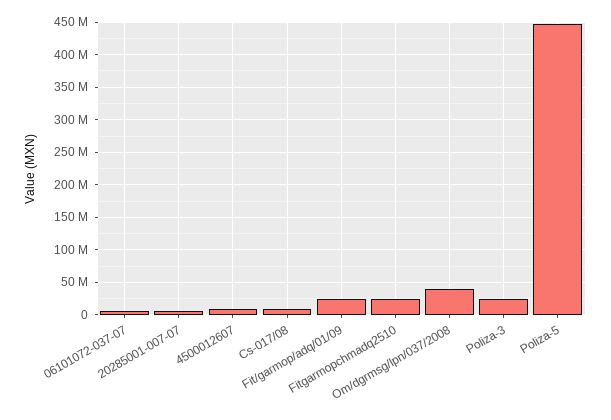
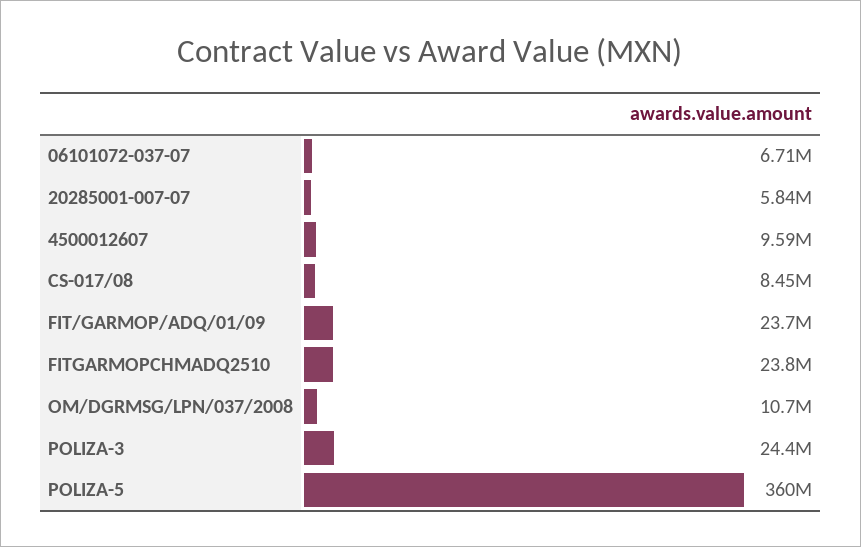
Om/dgrmsg/lpn/037/2008: 40000000 -> 10700000
Poliza-5: 450000000 -> 360000000

